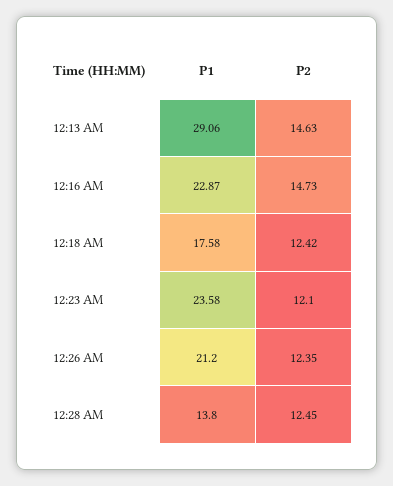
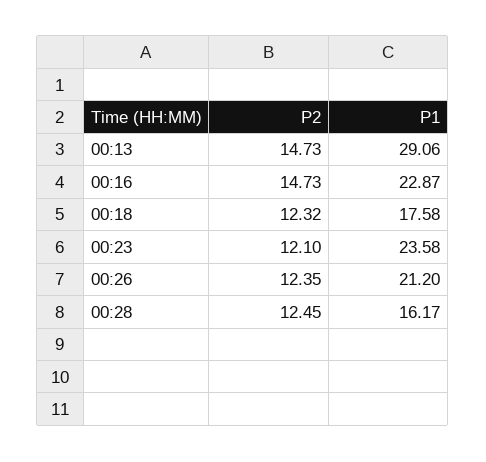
P2, 12:13 AM: 14.63 -> 14.73
P2, 12:18 AM: 12.42 -> 12.32
P1, 12:28 AM: 13.8 -> 16.17

